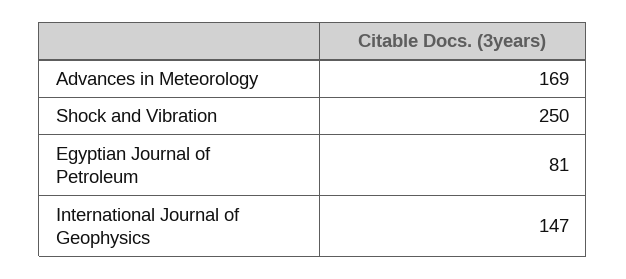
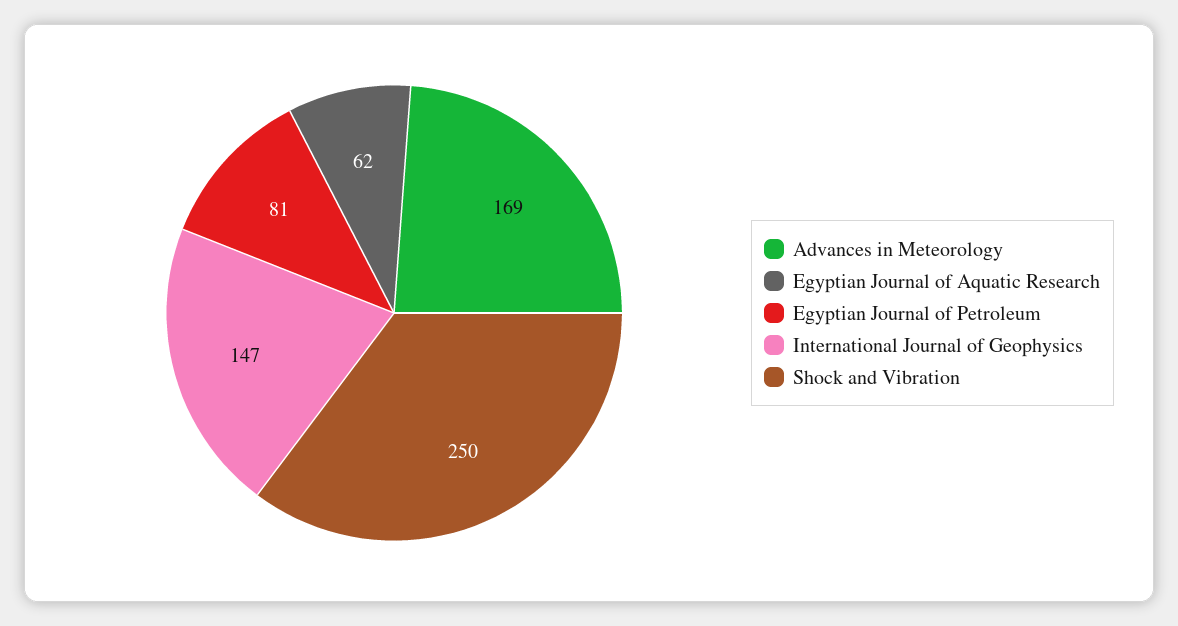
Egyptian Journal of Aquatic Research: none -> 62

